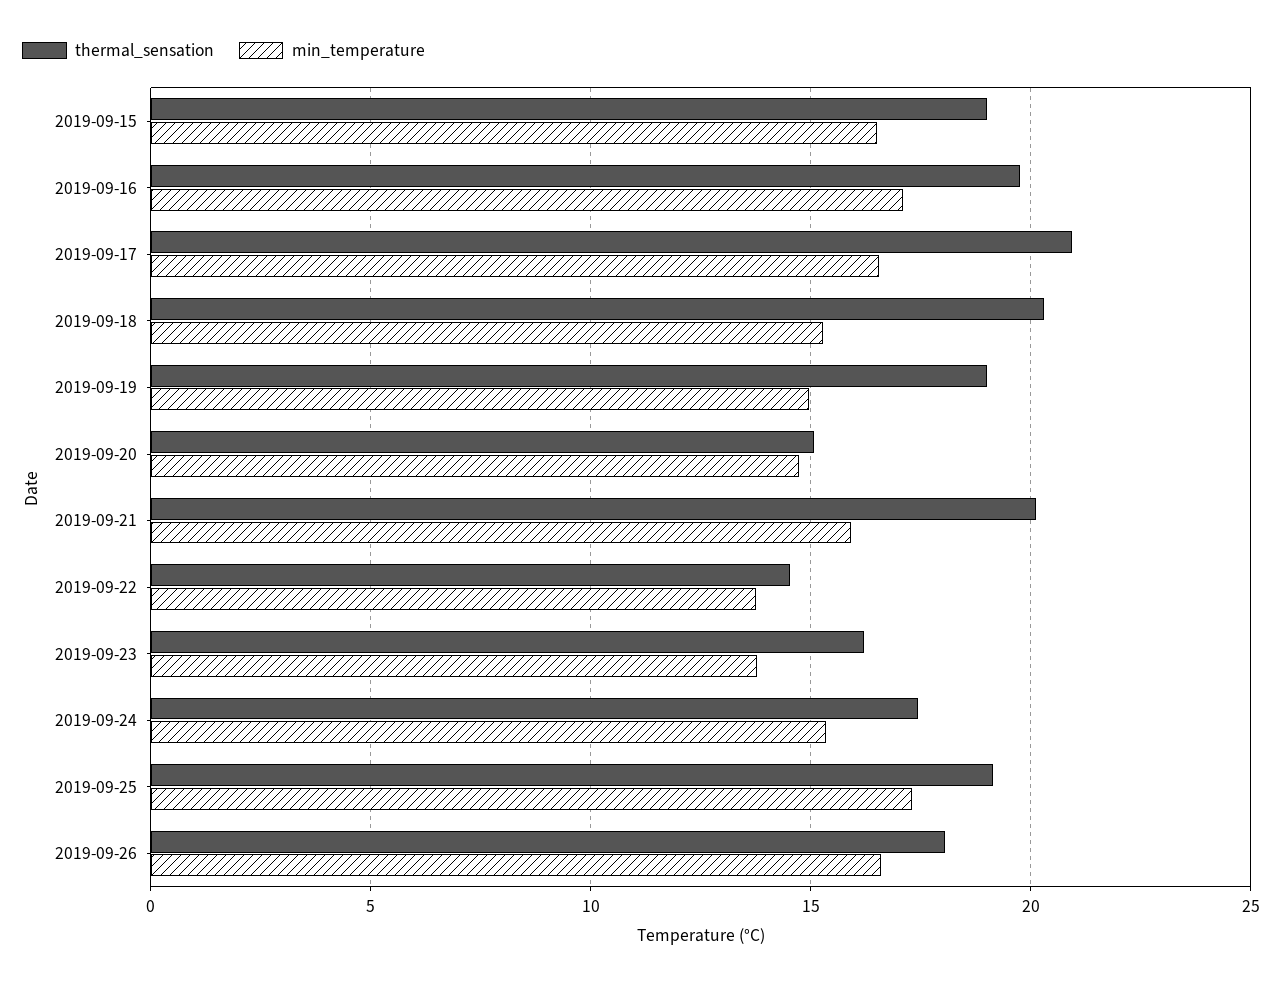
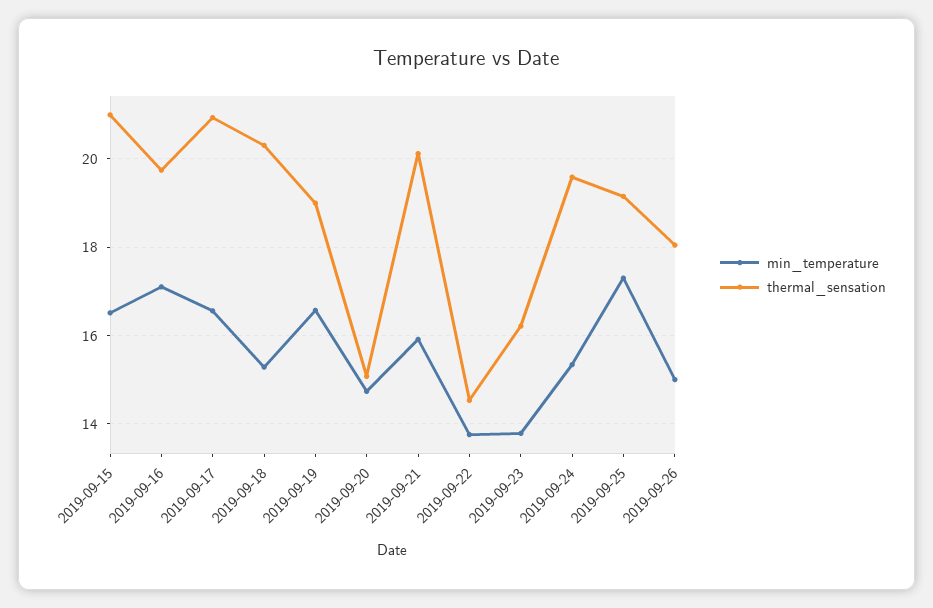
thermal_sensation, 2019-09-15: 19 -> 21
min_temperature, 2019-09-19: 15 -> 16.6
thermal_sensation, 2019-09-24: 17.5 -> 19.6
min_temperature, 2019-09-26: 16.5 -> 15

